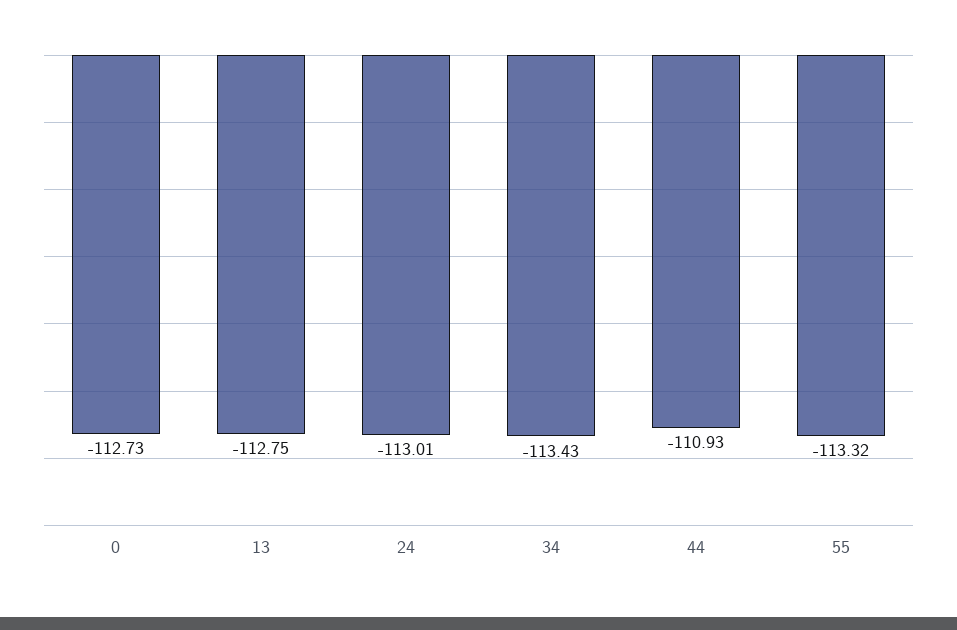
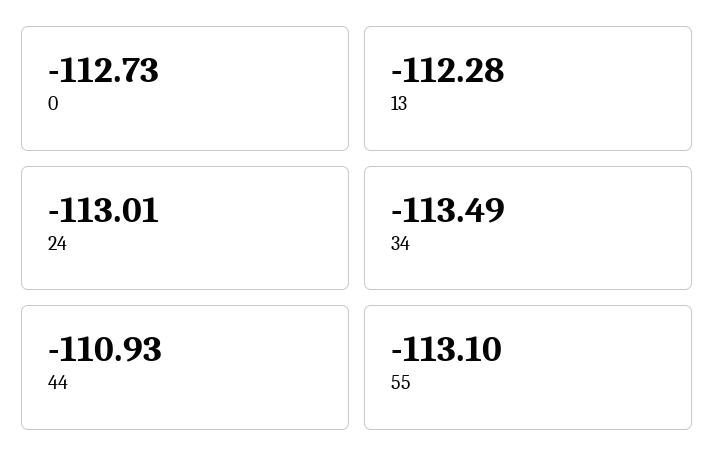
13: -112.75 -> -112.28
34: -113.43 -> -113.49
55: -113.32 -> -113.1

